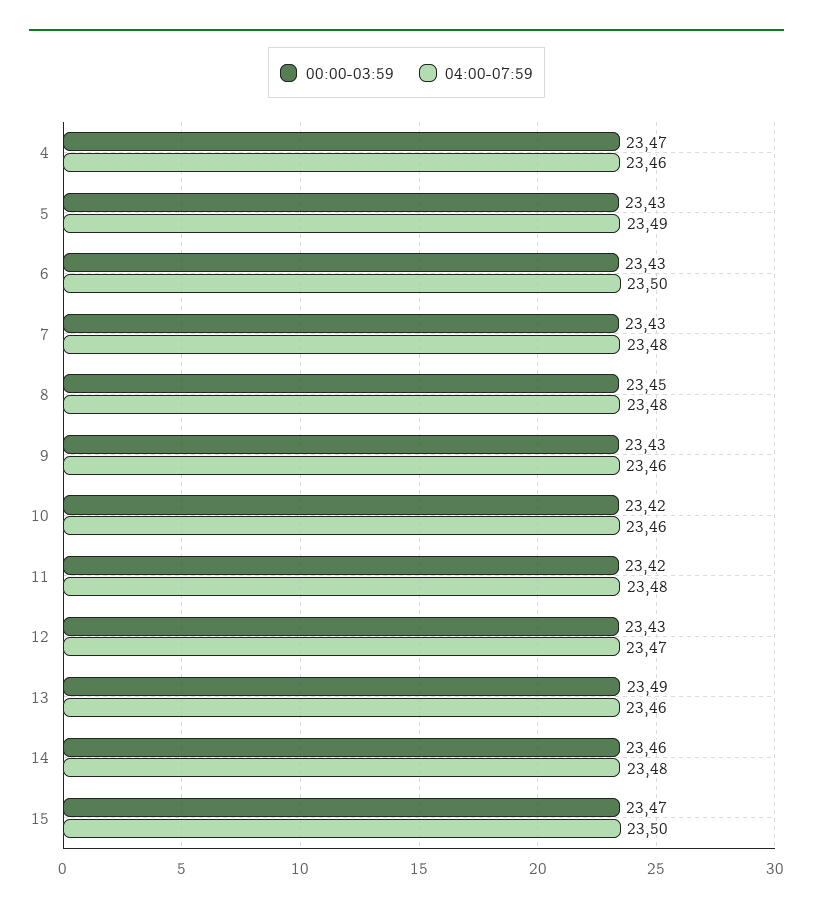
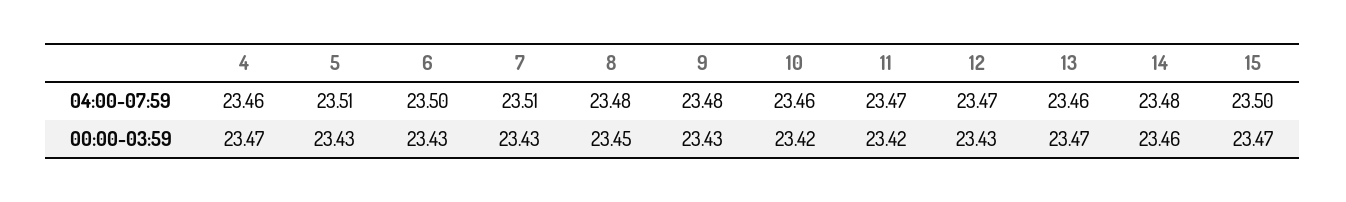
04:00-07:59, 5: 23.49 -> 23.51
04:00-07:59, 7: 23.48 -> 23.51
04:00-07:59, 9: 23.46 -> 23.48
04:00-07:59, 11: 23.48 -> 23.47
00:00-03:59, 13: 23.49 -> 23.47

